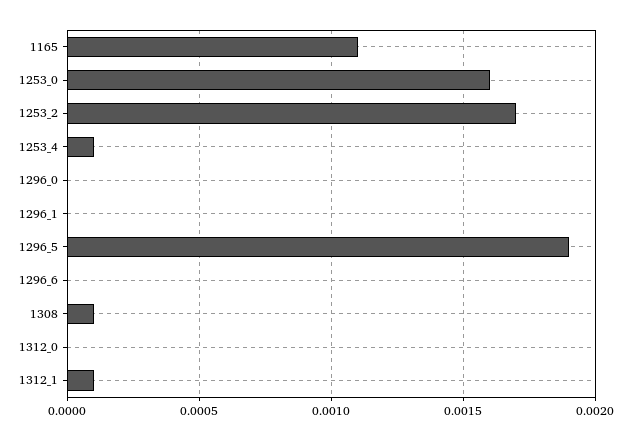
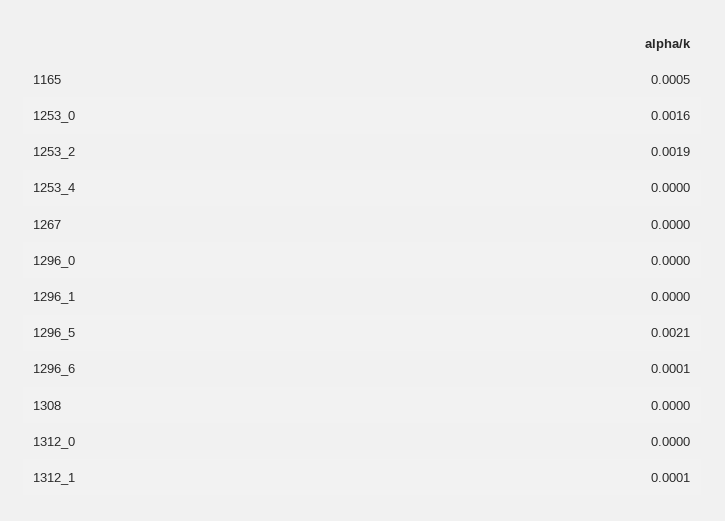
1165: 0.0011 -> 0.0005
1253_2: 0.0017 -> 0.0019
1253_4: 0.0001 -> 0
1296_5: 0.0019 -> 0.0021
1296_6: 0 -> 0.0001
1308: 0.0001 -> 0
1267: none -> 0

